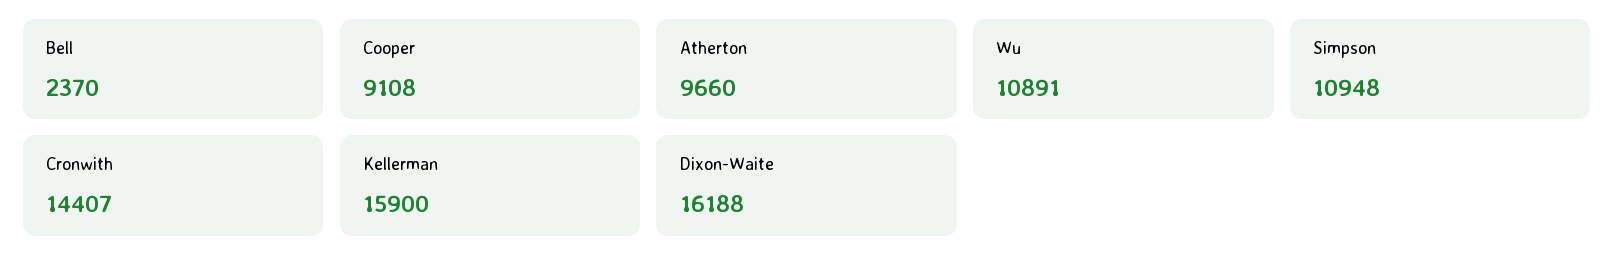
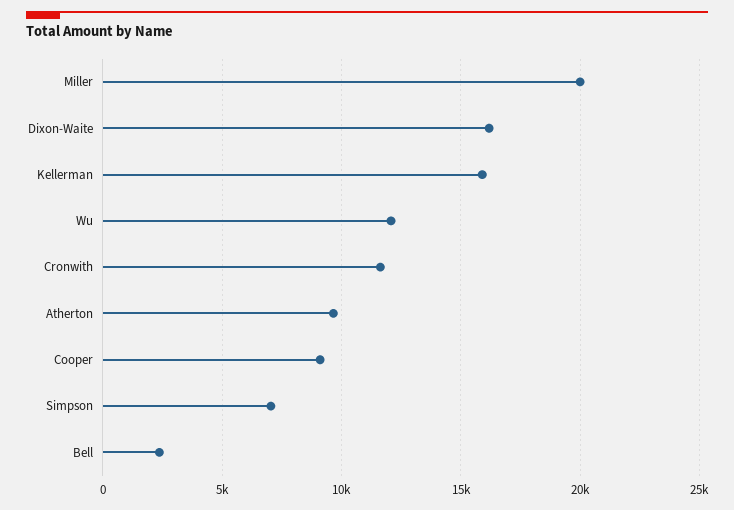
Wu: 10891 -> 12000
Simpson: 10948 -> 7000
Cronwith: 14407 -> 11500
Miller: none -> 20000

